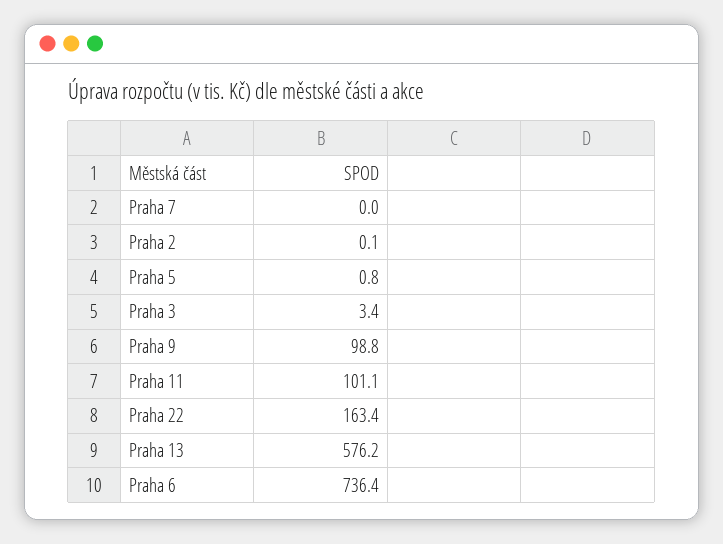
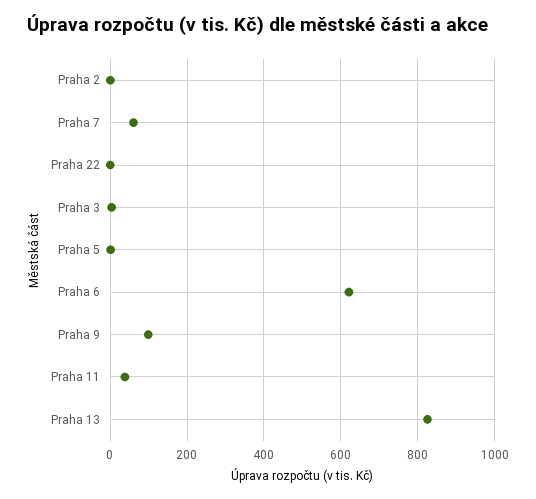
Praha 7: 0 -> 60
Praha 11: 101.1 -> 40
Praha 22: 163.4 -> 0
Praha 13: 576.2 -> 820
Praha 6: 736.4 -> 620

